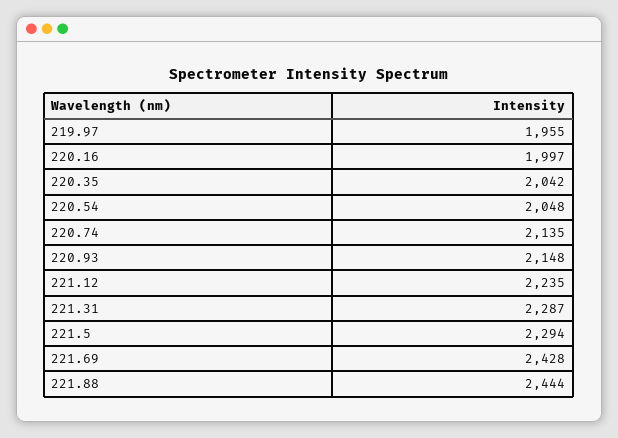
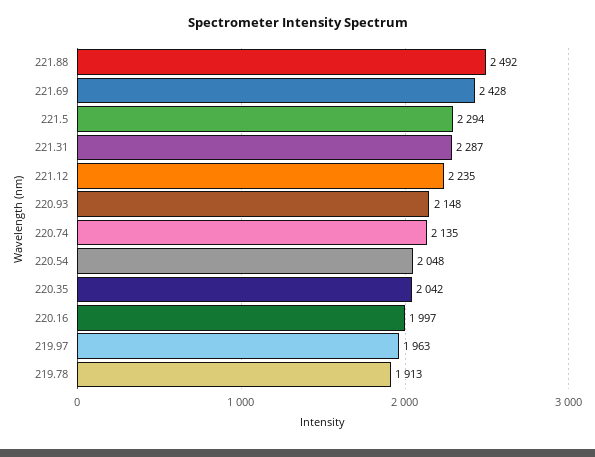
219.97: 1955 -> 1963
221.88: 2444 -> 2492
219.78: none -> 1913

